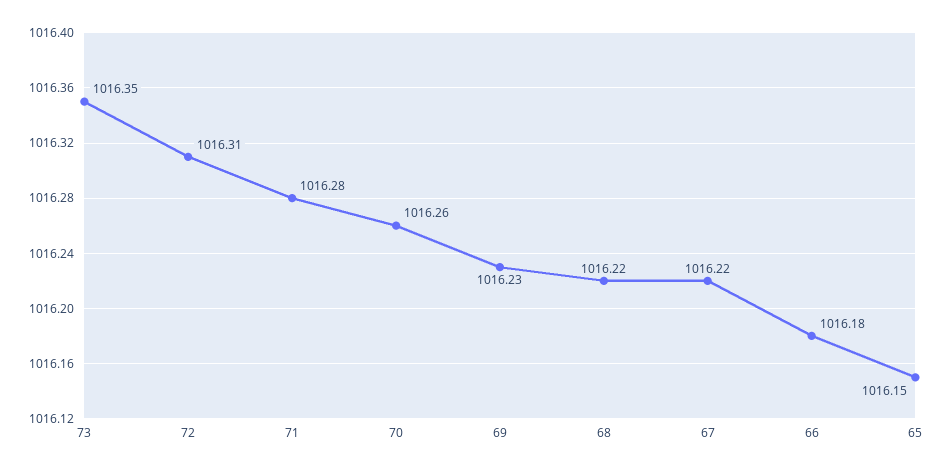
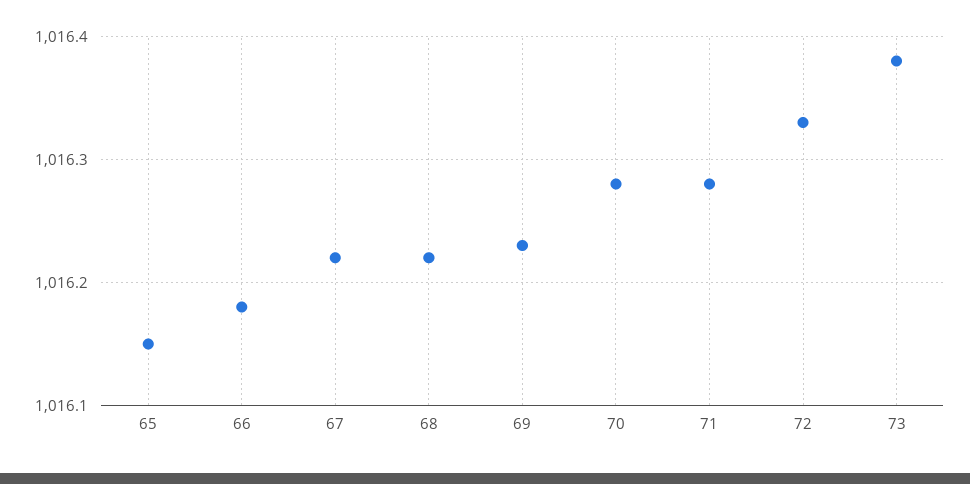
73: 1016.35 -> 1016.38
72: 1016.31 -> 1016.33
70: 1016.26 -> 1016.28

